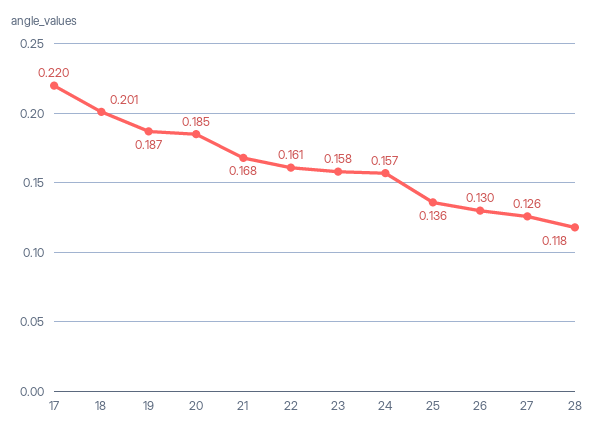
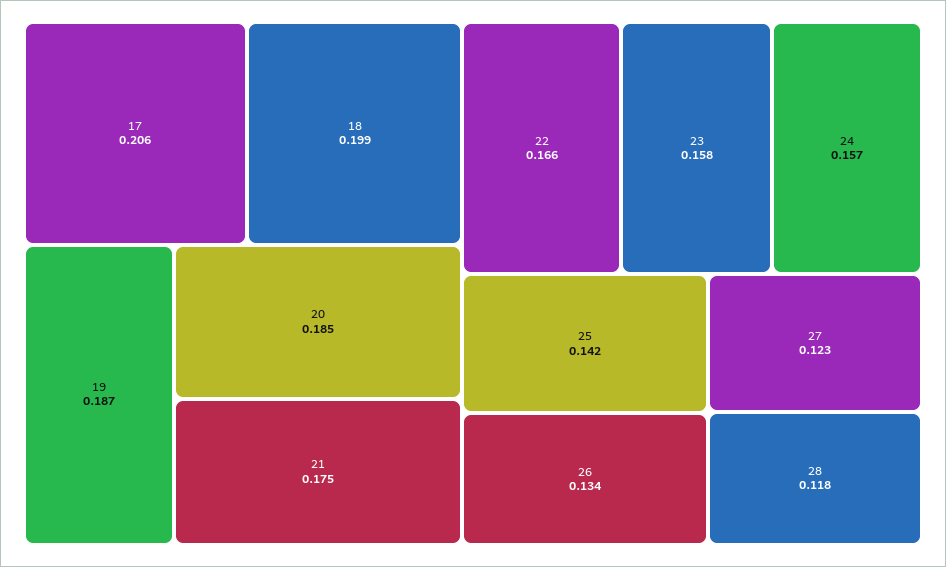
17: 0.22 -> 0.206
18: 0.201 -> 0.199
21: 0.168 -> 0.175
22: 0.161 -> 0.166
25: 0.136 -> 0.142
26: 0.13 -> 0.134
27: 0.126 -> 0.123

